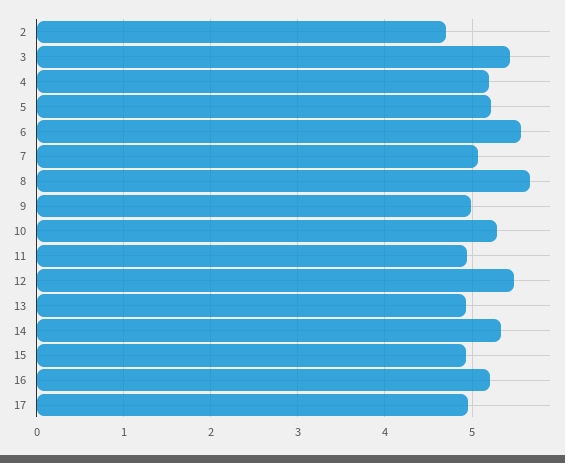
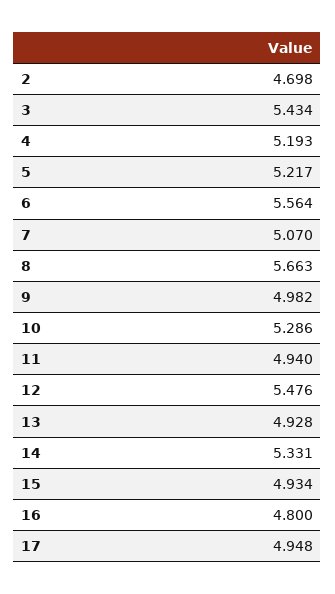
16: 5.2 -> 4.8

